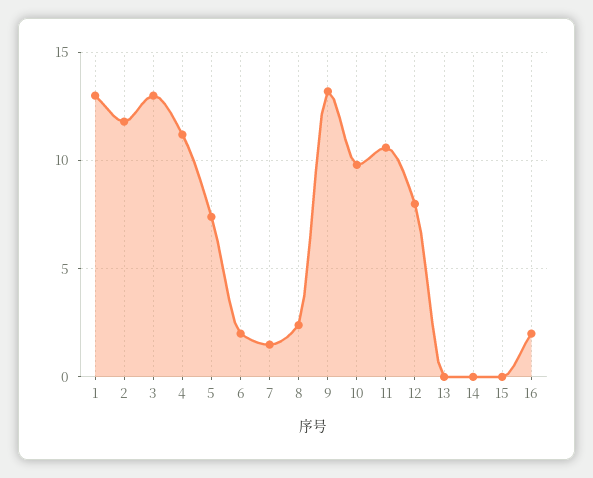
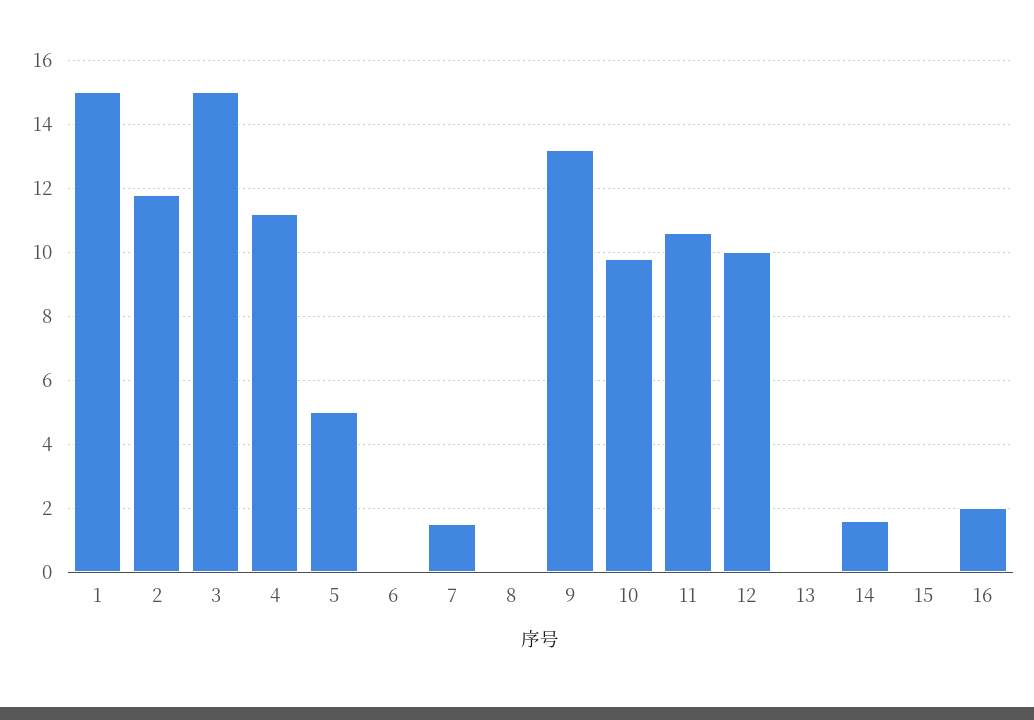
1: 13 -> 15
3: 13 -> 15
5: 7.5 -> 5
6: 2 -> 0
8: 2.5 -> 0
12: 8 -> 10
14: 0 -> 1.5

